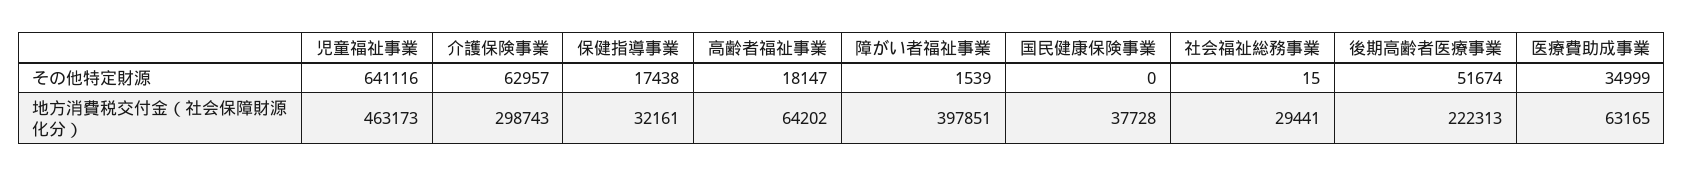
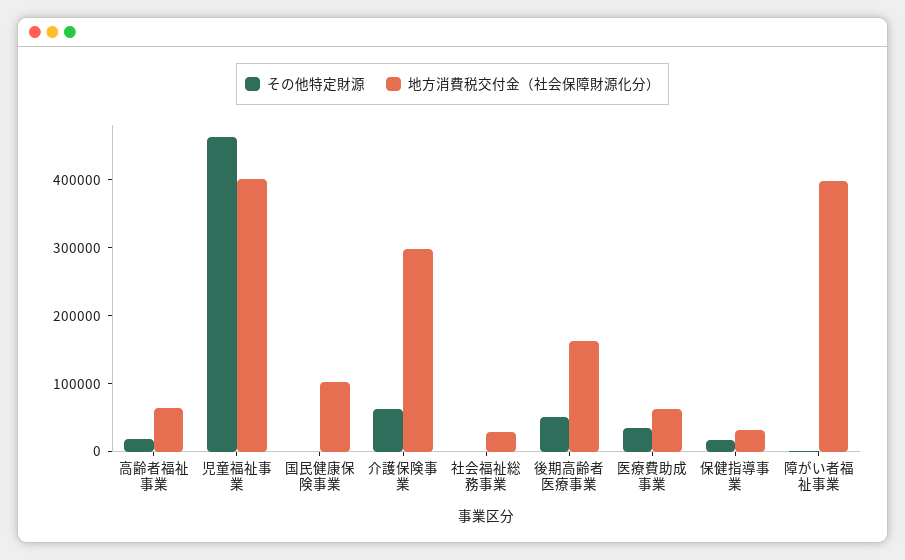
その他特定財源, 児童福祉事業: 641116 -> 460000
地方消費税交付金（社会保障財源化分）, 児童福祉事業: 463173 -> 400000
地方消費税交付金（社会保障財源化分）, 国民健康保険事業: 37728 -> 100000
地方消費税交付金（社会保障財源化分）, 後期高齢者医療事業: 222313 -> 160000

